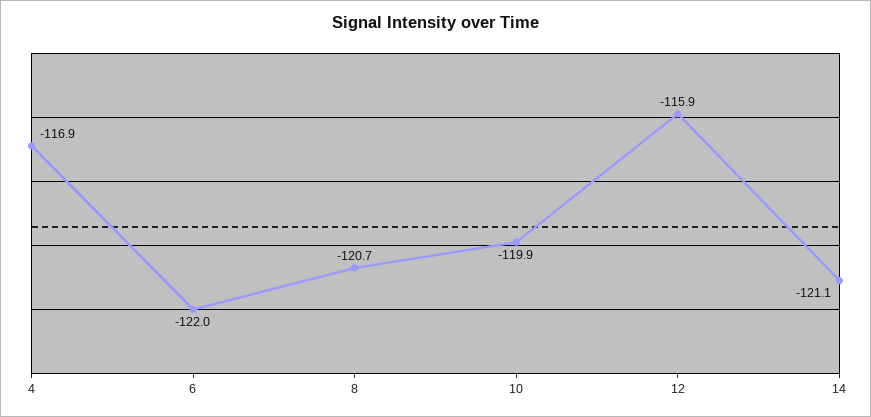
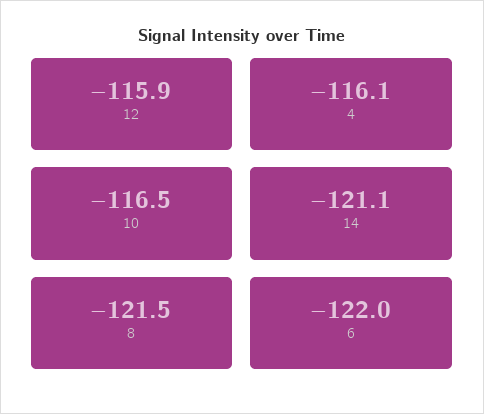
4: -116.9 -> -116.1
8: -120.7 -> -121.5
10: -119.9 -> -116.5

